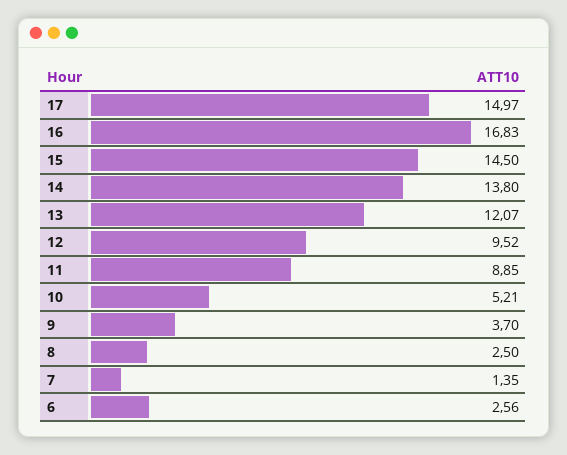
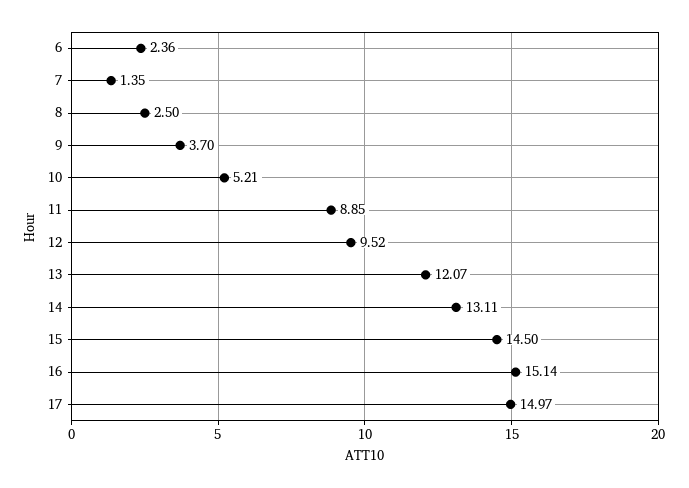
16: 16.83 -> 15.14
14: 13.8 -> 13.11
6: 2.56 -> 2.36

